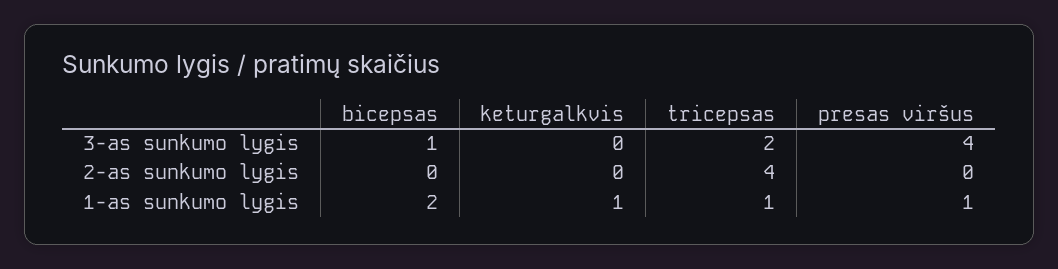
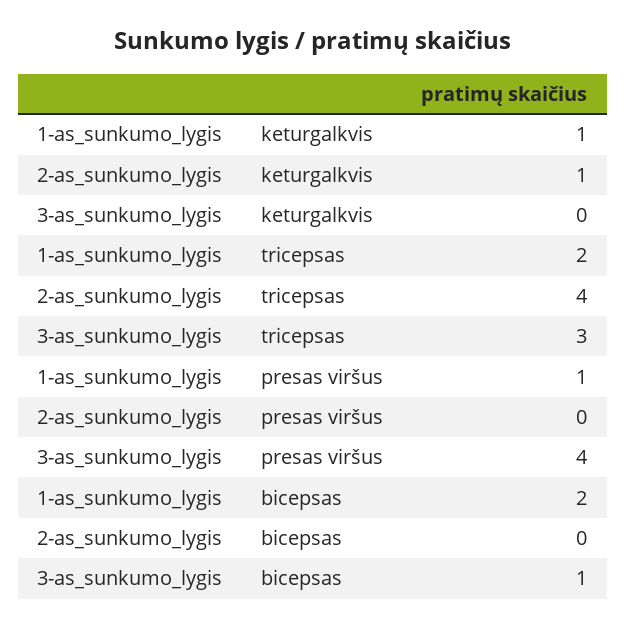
tricepsas, 3-as sunkumo lygis: 2 -> 3
keturgalkvis, 2-as sunkumo lygis: 0 -> 1
tricepsas, 1-as sunkumo lygis: 1 -> 2

